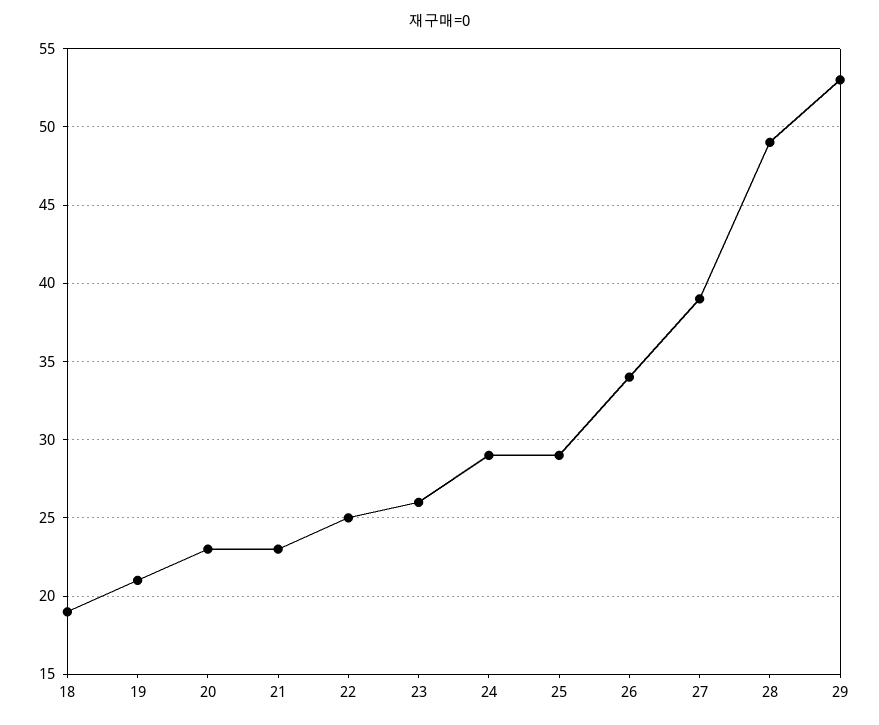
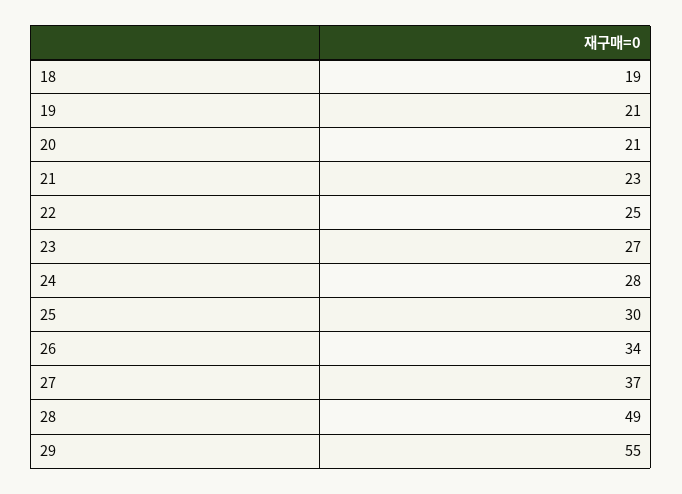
20: 23 -> 21
23: 26 -> 27
24: 29 -> 28
25: 29 -> 30
27: 39 -> 37
29: 53 -> 55

